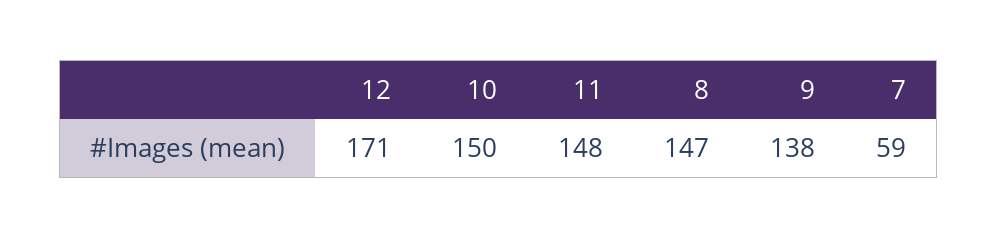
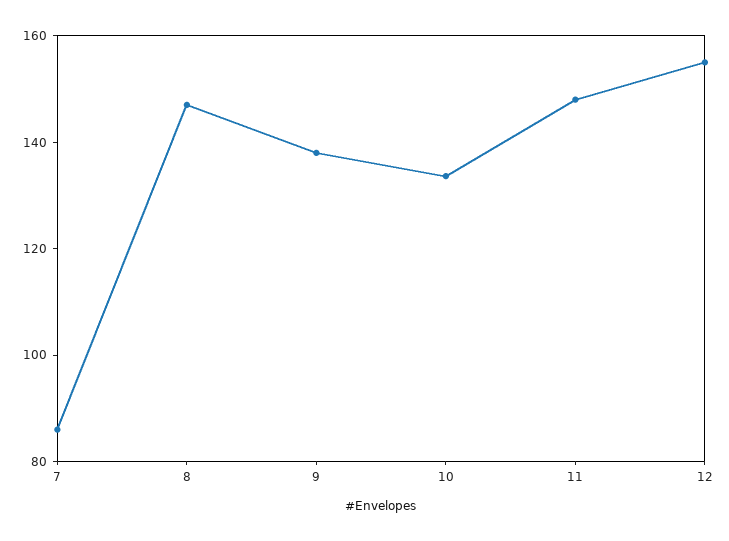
12: 171 -> 155
10: 150 -> 135
7: 59 -> 85

